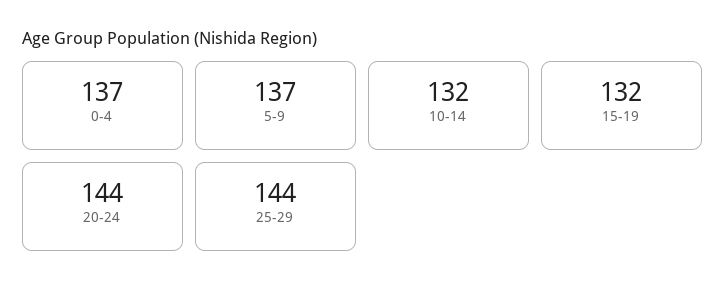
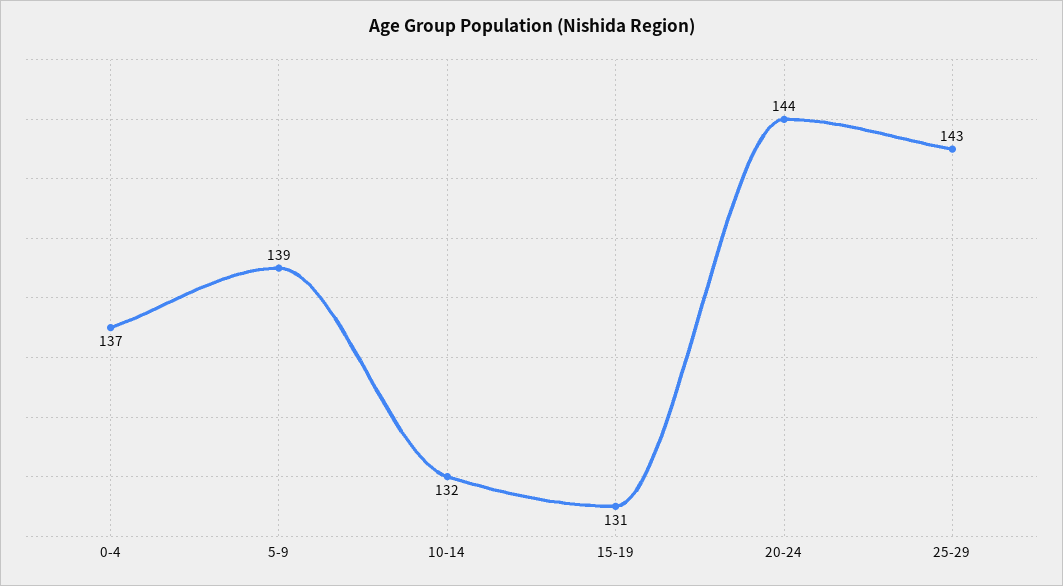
5-9: 137 -> 139
15-19: 132 -> 131
25-29: 144 -> 143

